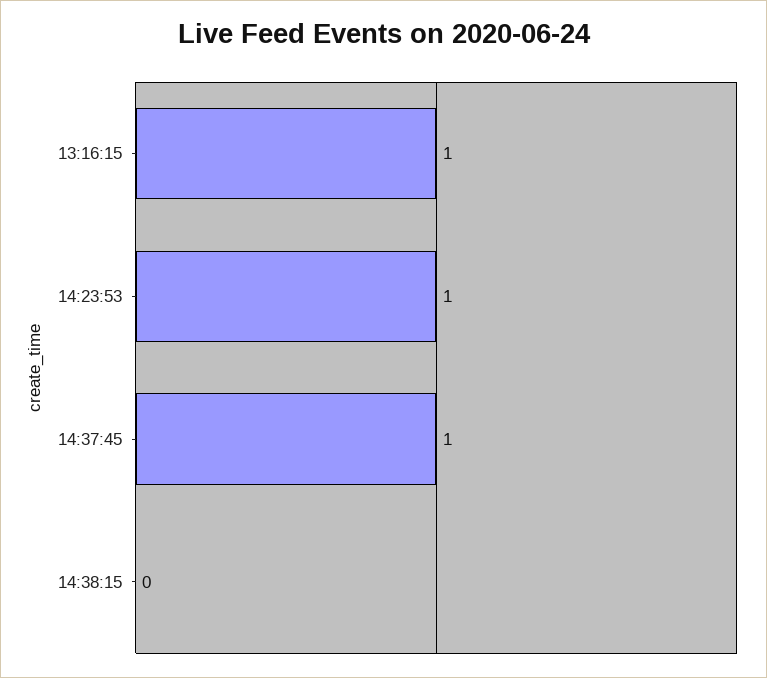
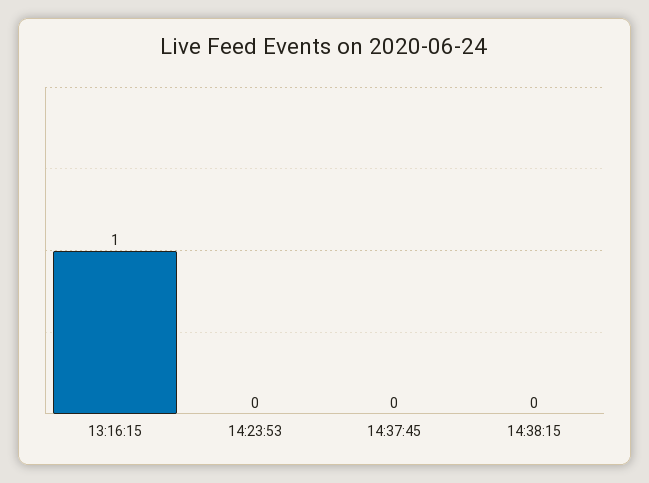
14:23:53: 1 -> 0
14:37:45: 1 -> 0

